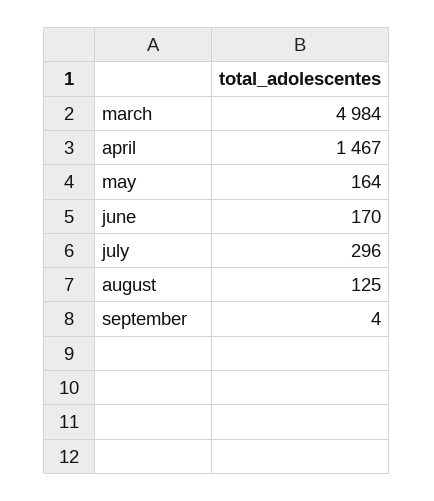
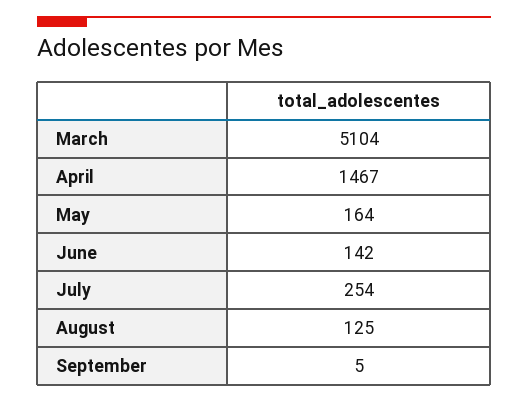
march: 4984 -> 5104
june: 170 -> 142
july: 296 -> 254
september: 4 -> 5

